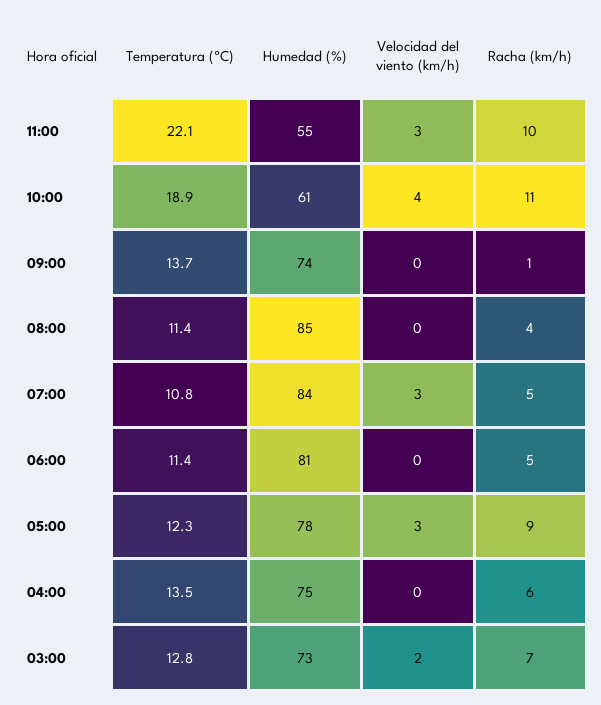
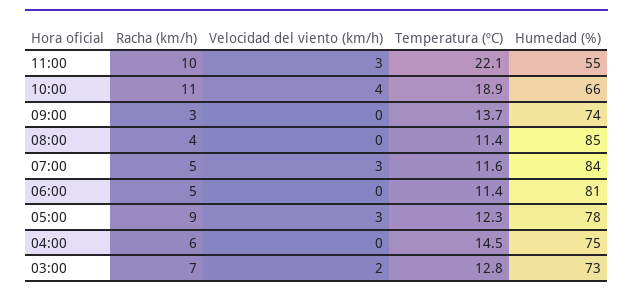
Humedad (%), 10:00: 61 -> 66
Racha (km/h), 09:00: 1 -> 3
Temperatura (ºC), 07:00: 10.8 -> 11.6
Temperatura (ºC), 04:00: 13.5 -> 14.5

